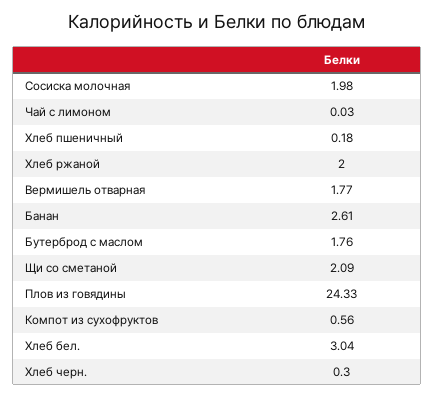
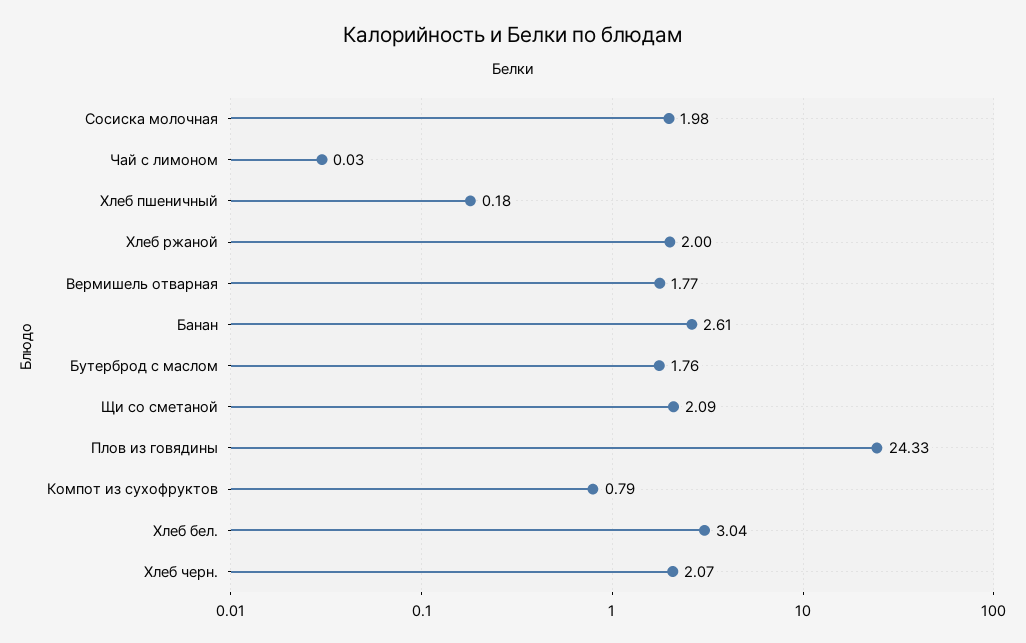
Компот из сухофруктов: 0.56 -> 0.79
Хлеб черн.: 0.3 -> 2.07

